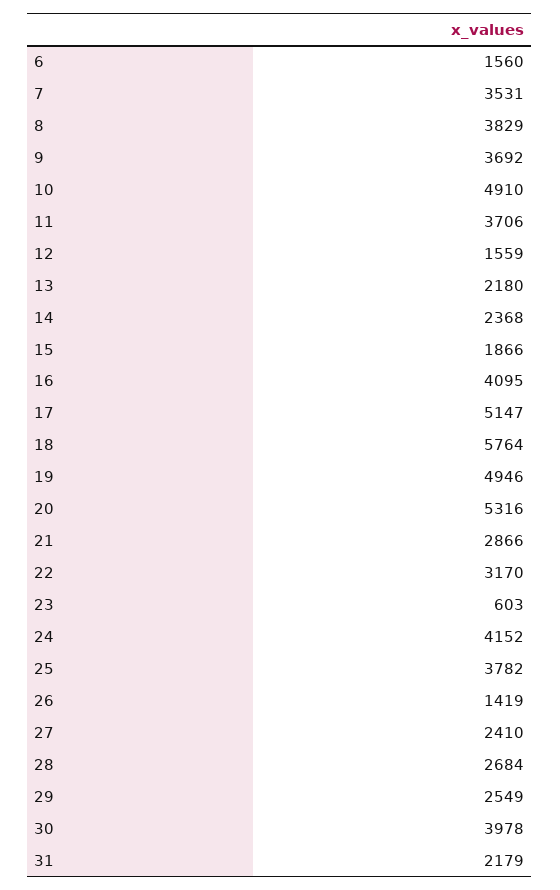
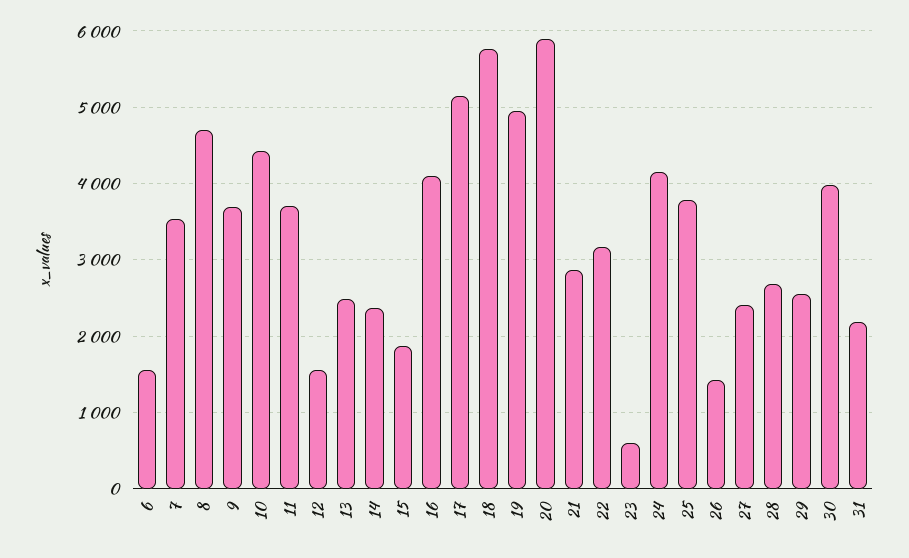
8: 3829 -> 4700
10: 4910 -> 4400
13: 2180 -> 2500
20: 5316 -> 5900

